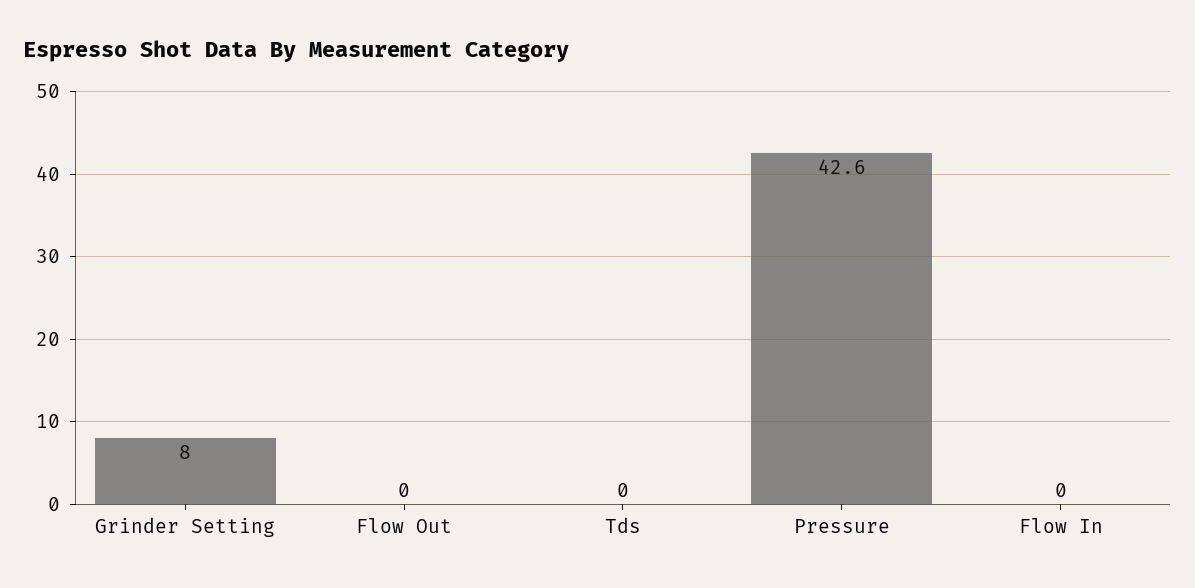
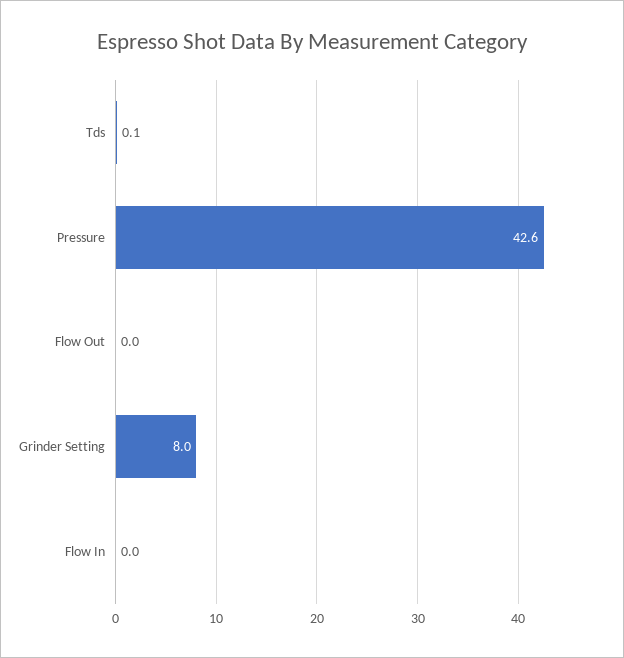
Tds: 0 -> 0.1

